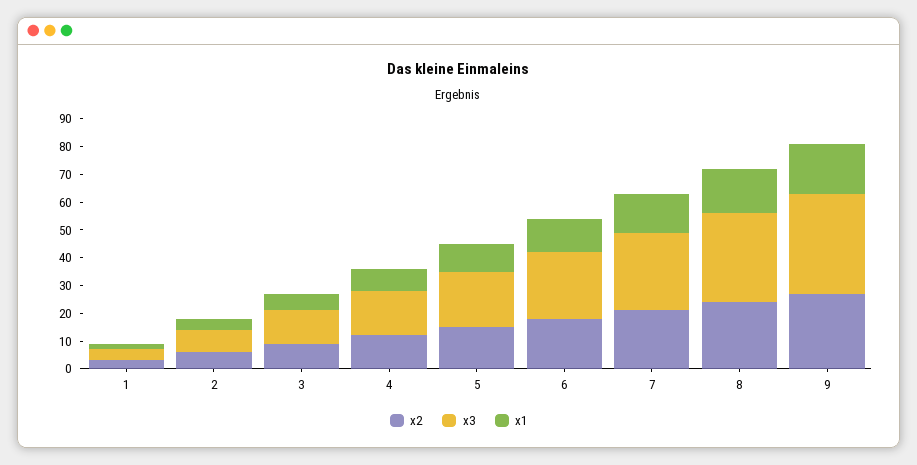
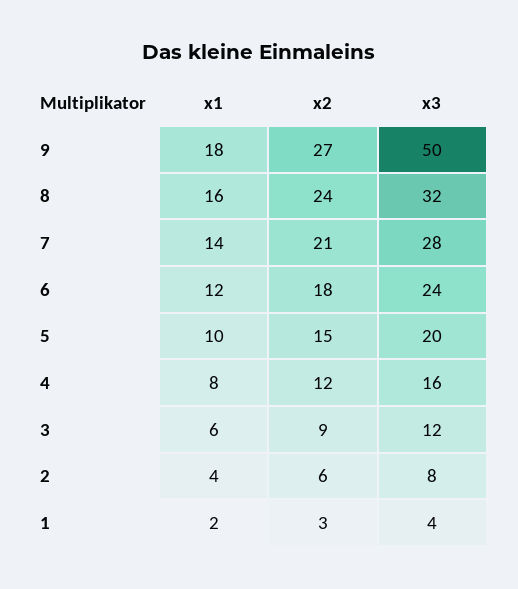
x3, 9: 35 -> 50

